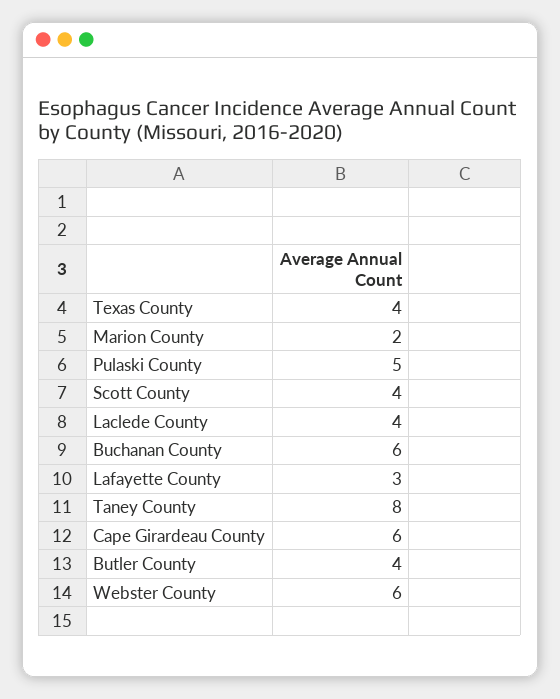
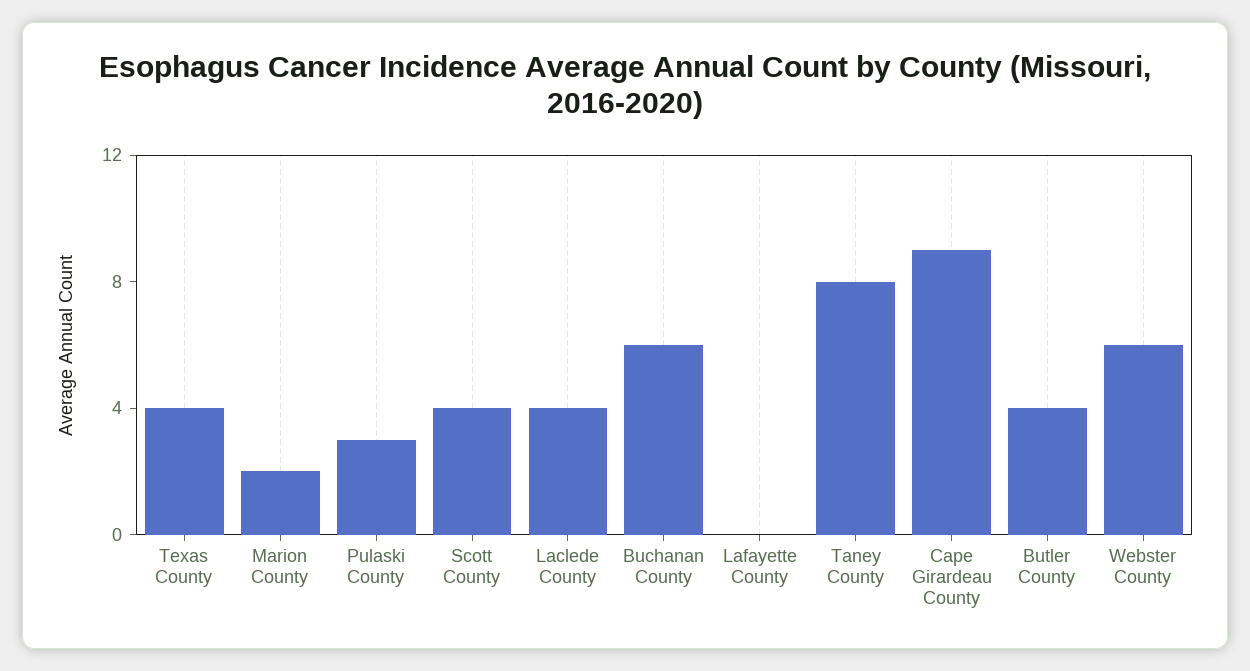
Pulaski County: 5 -> 3
Lafayette County: 3 -> 0
Cape Girardeau County: 6 -> 9

